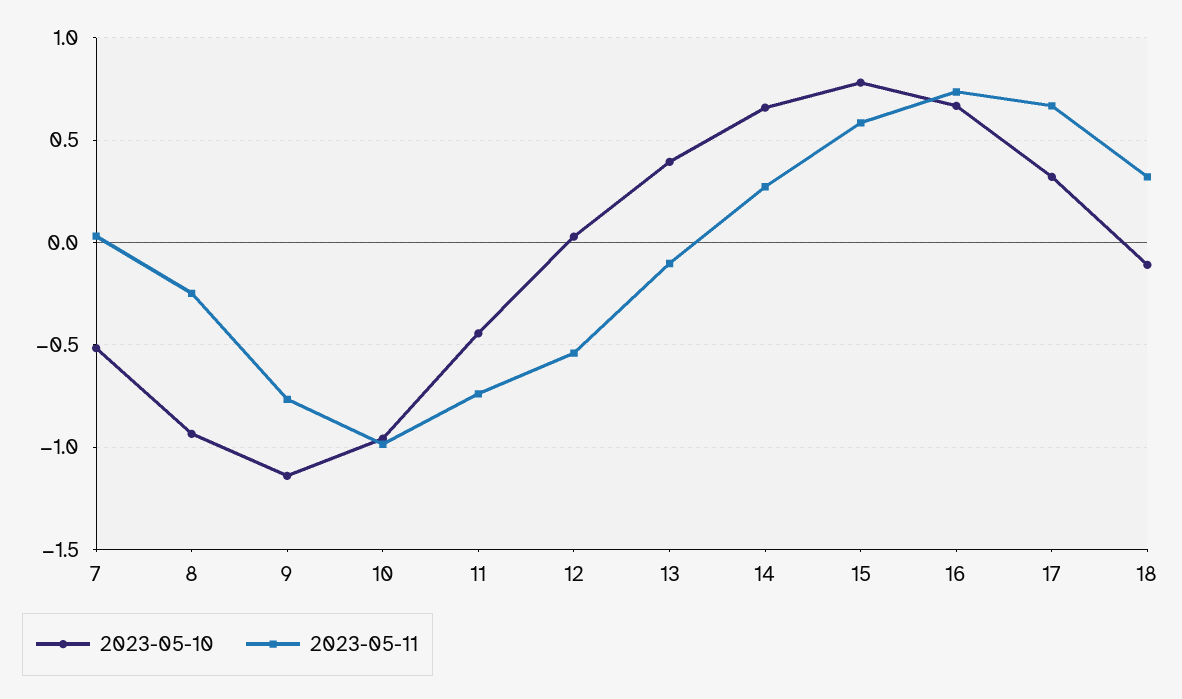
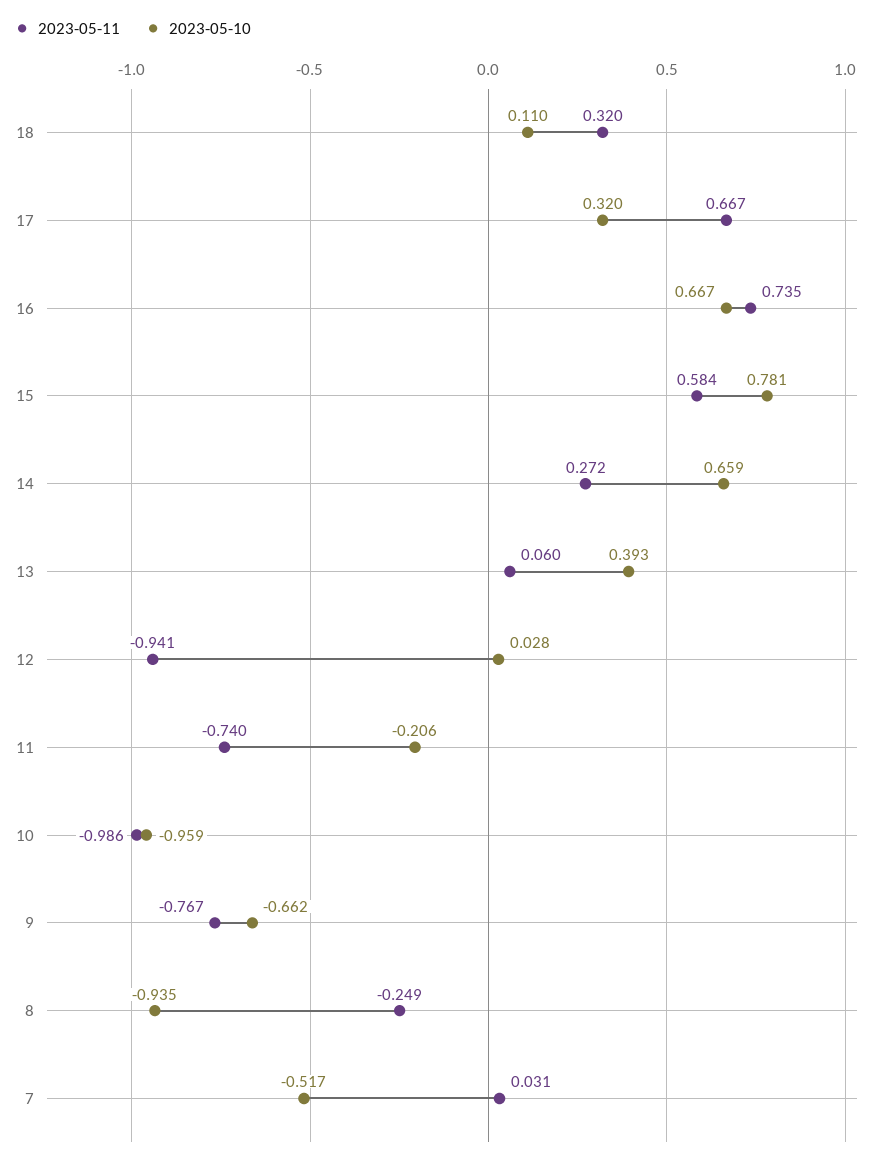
2023-05-10, 9: -1.15 -> -0.662
2023-05-10, 11: -0.45 -> -0.206
2023-05-11, 12: -0.55 -> -0.941
2023-05-11, 13: -0.1 -> 0.06
2023-05-10, 18: -0.1 -> 0.11

